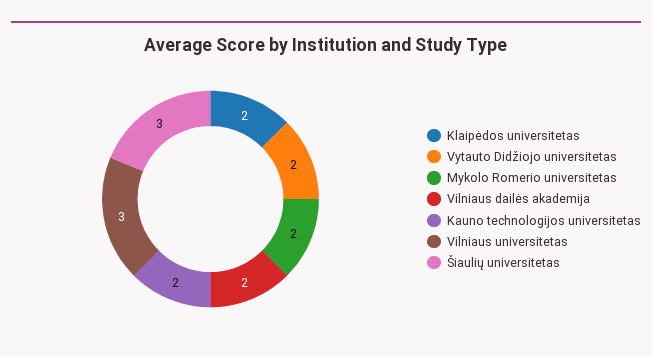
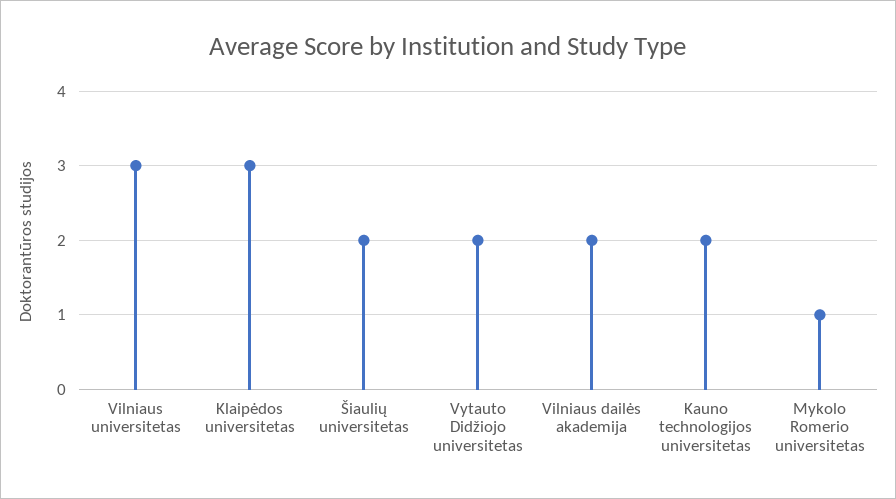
Klaipėdos universitetas: 2 -> 3
Mykolo Romerio universitetas: 2 -> 1
Šiaulių universitetas: 3 -> 2

